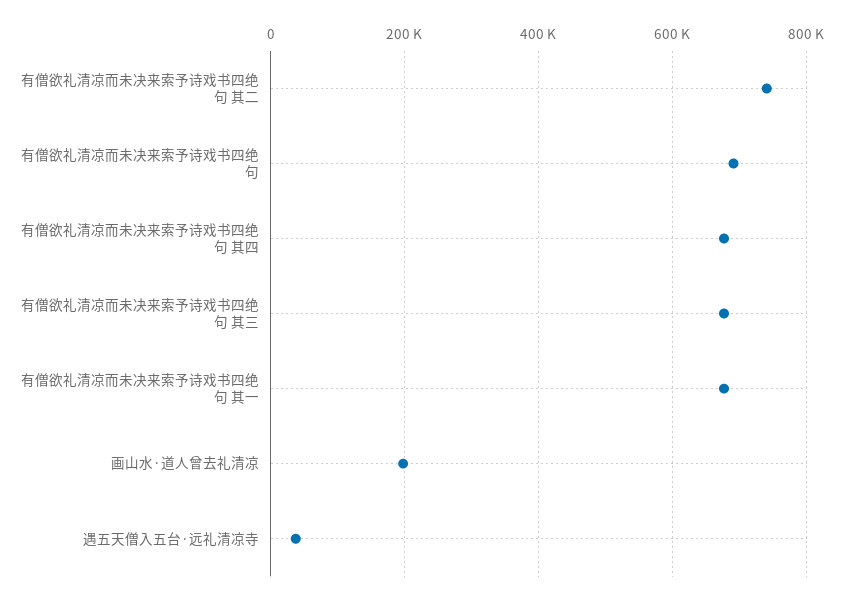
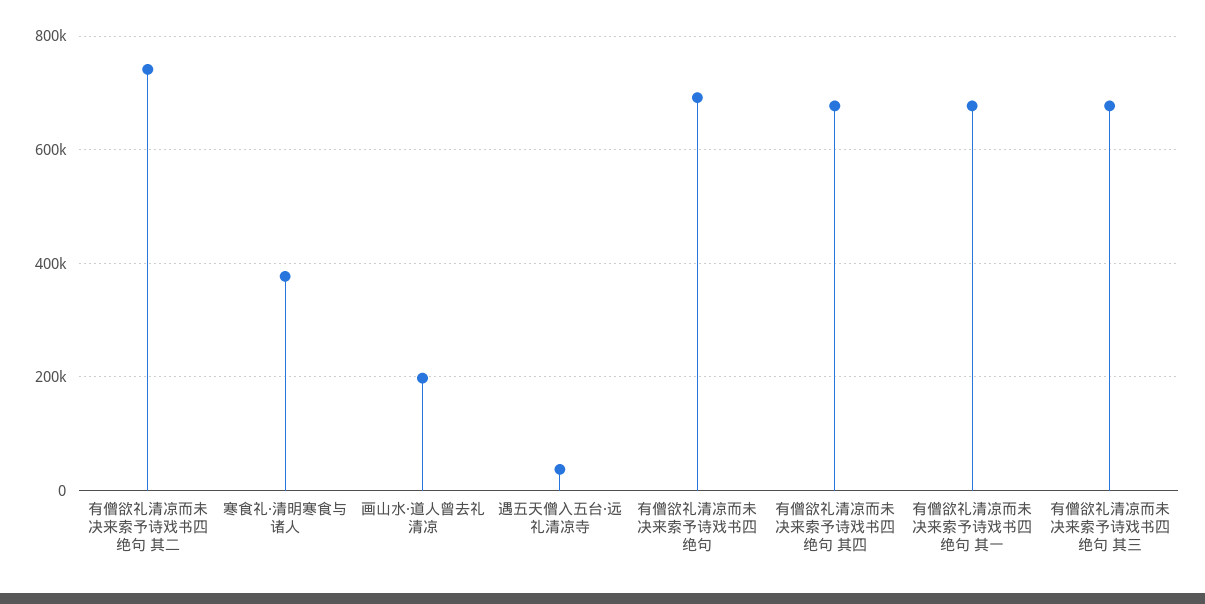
寒食礼·清明寒食与诸人: none -> 380000

